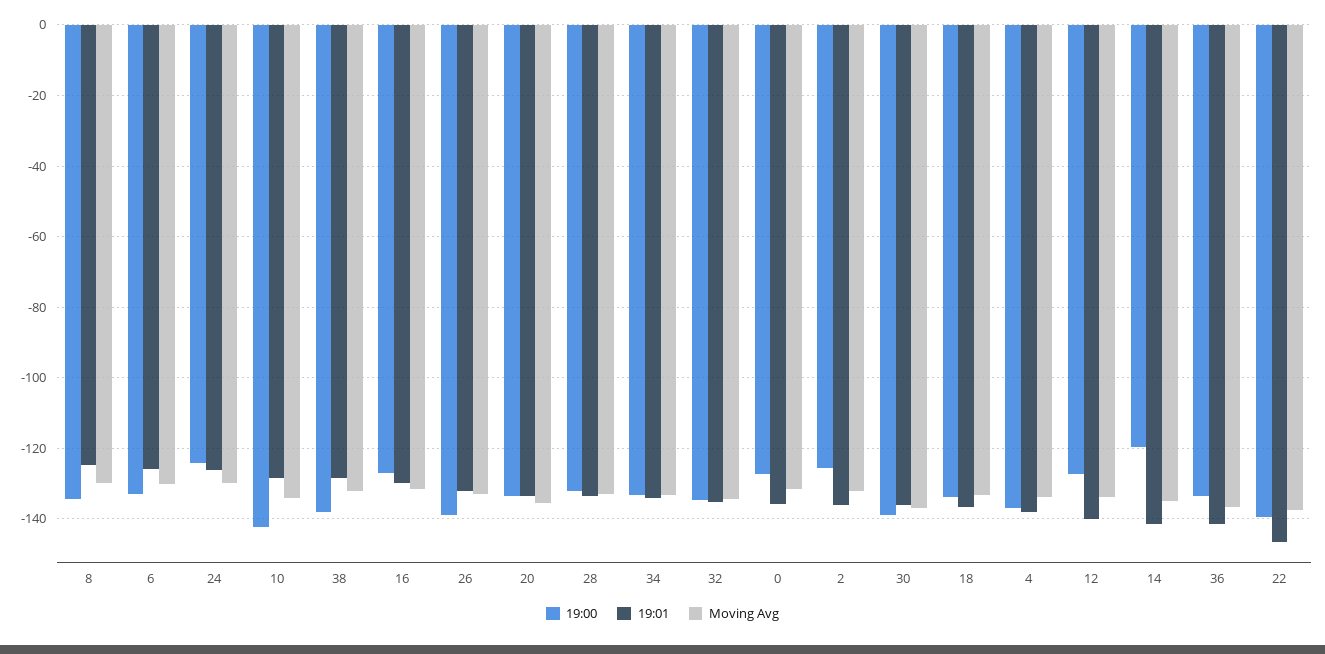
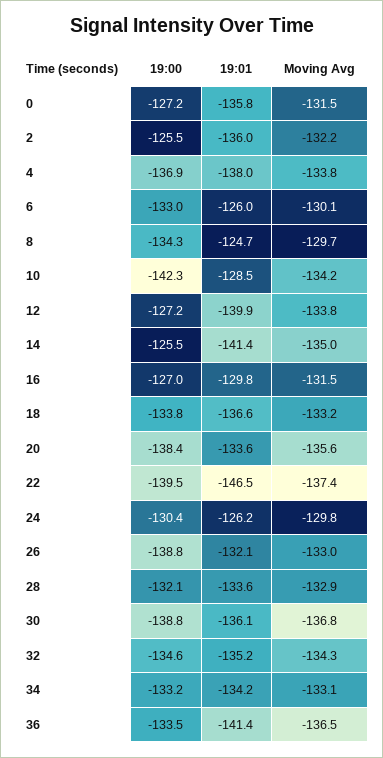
19:00, 24: -124 -> -130.4
19:00, 38: -138 -> none
19:01, 38: -128 -> none
Moving Avg, 38: -132 -> none
19:00, 20: -134 -> -138.4
19:00, 14: -120 -> -125.5

